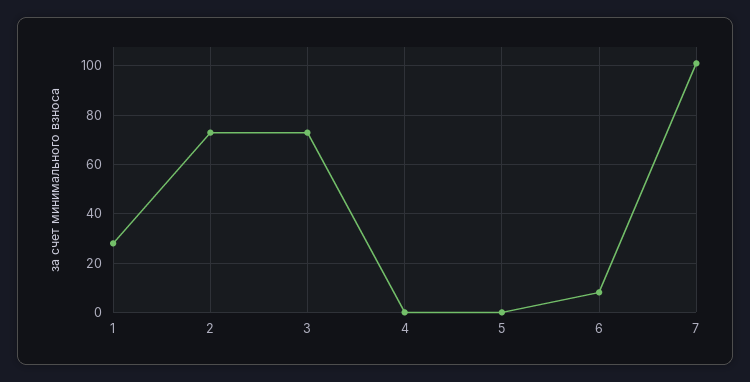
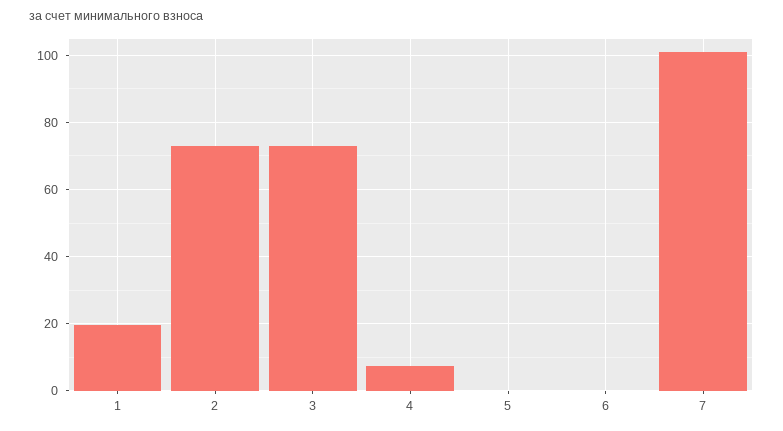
1: 27.5 -> 20
4: 0 -> 8
6: 7.5 -> 0

